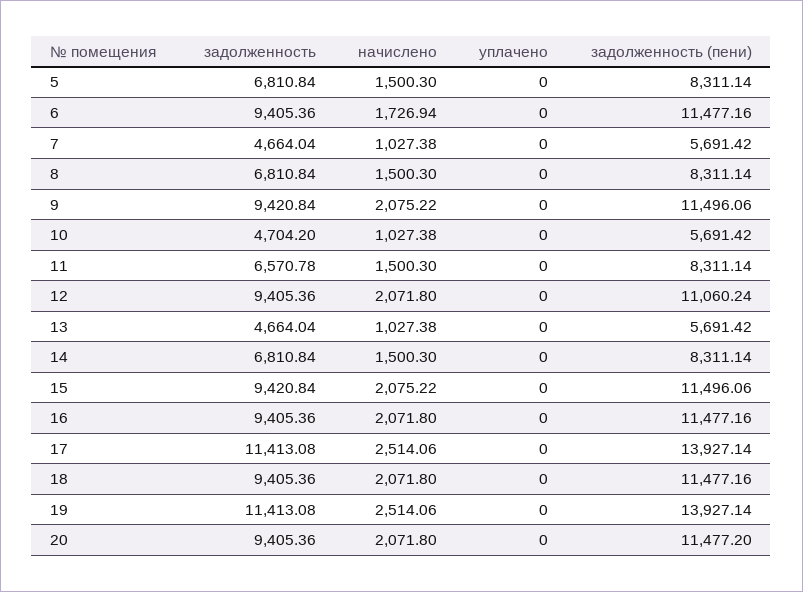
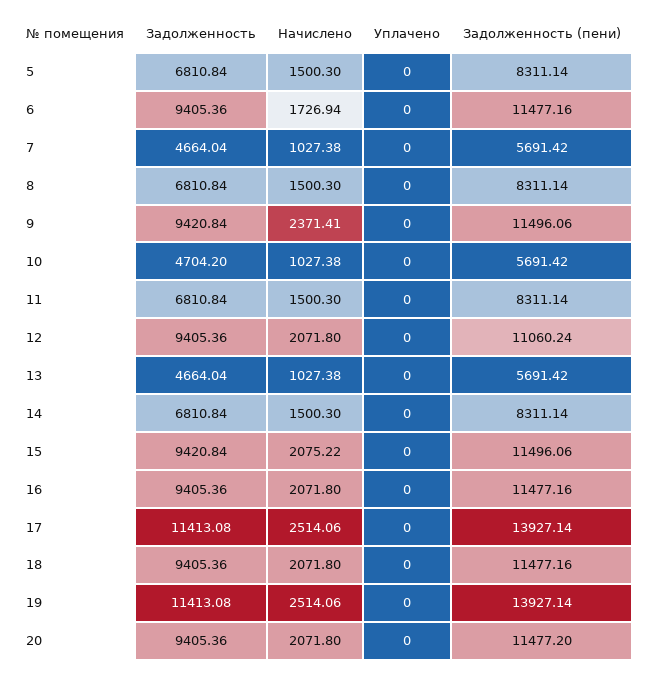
начислено, 9: 2075.22 -> 2371.41
задолженность, 11: 6570.78 -> 6810.84

